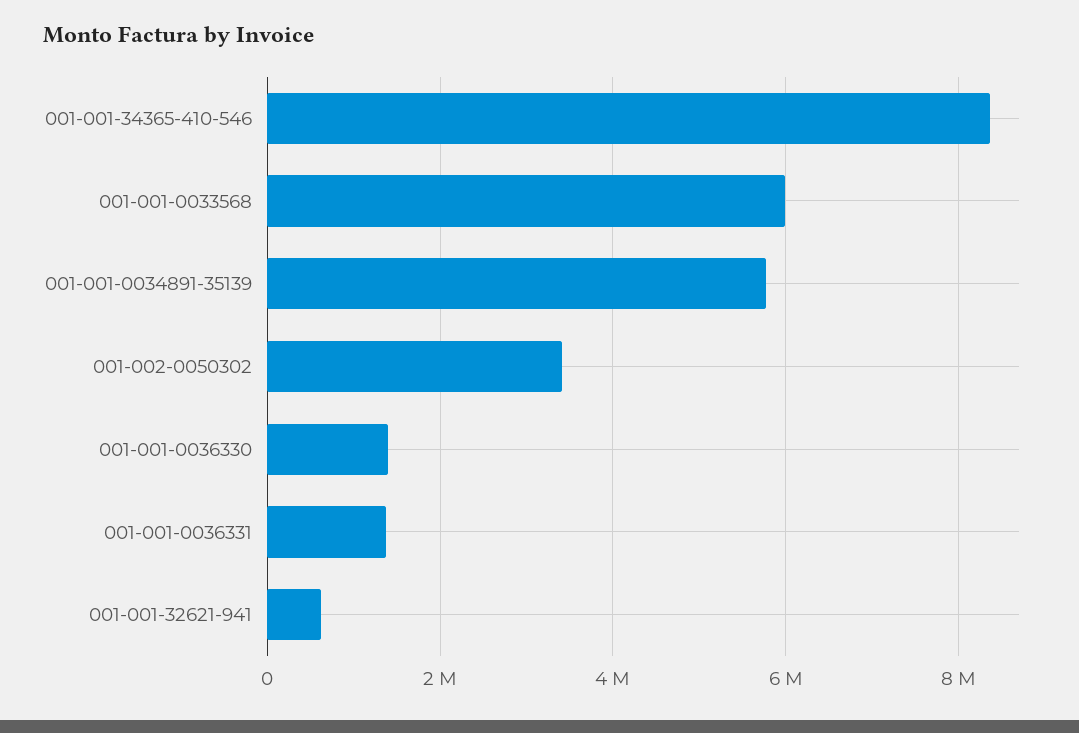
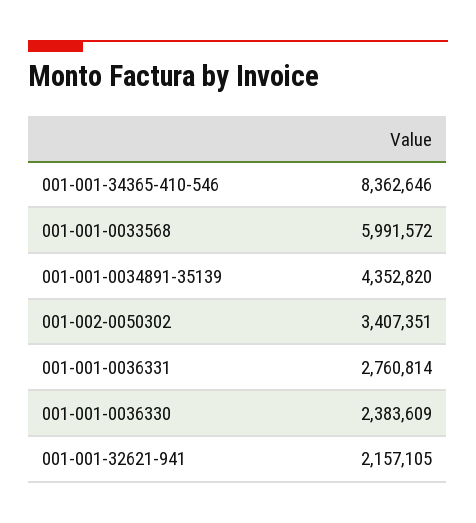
001-001-0034891-35139: 5800000 -> 4352820
001-001-0036330: 1400000 -> 2383609
001-001-0036331: 1400000 -> 2760814
001-001-32621-941: 600000 -> 2157105

